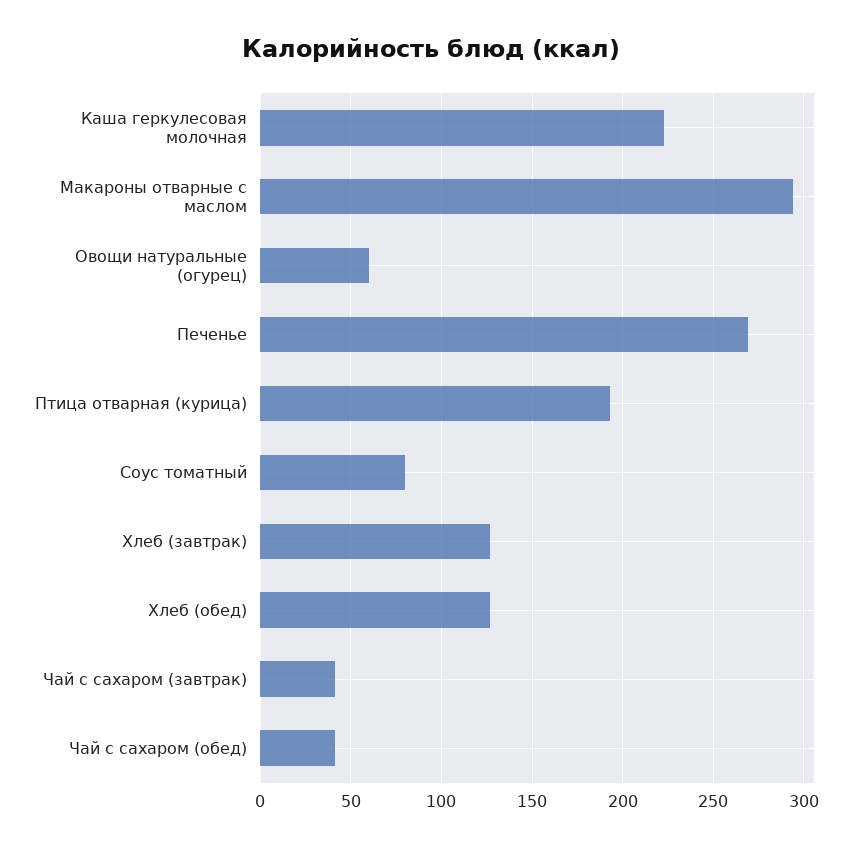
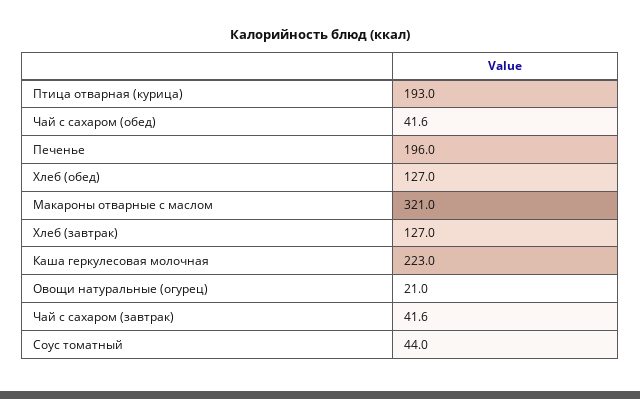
Макароны отварные с маслом: 295 -> 321
Овощи натуральные (огурец): 60 -> 21
Печенье: 270 -> 196
Соус томатный: 80 -> 44

